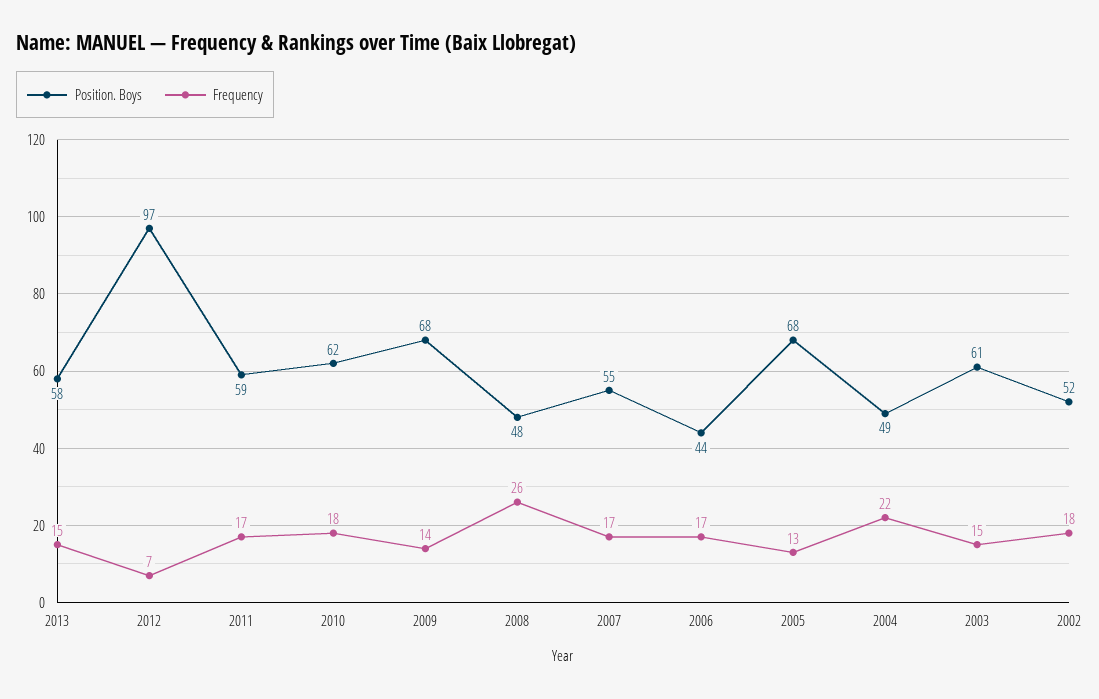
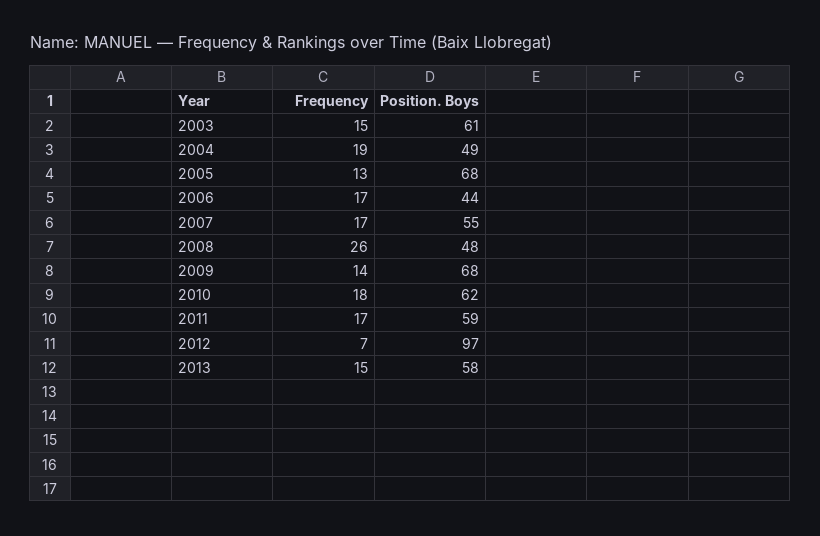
Frequency, 2004: 22 -> 19
Position. Boys, 2002: 52 -> none
Frequency, 2002: 18 -> none

